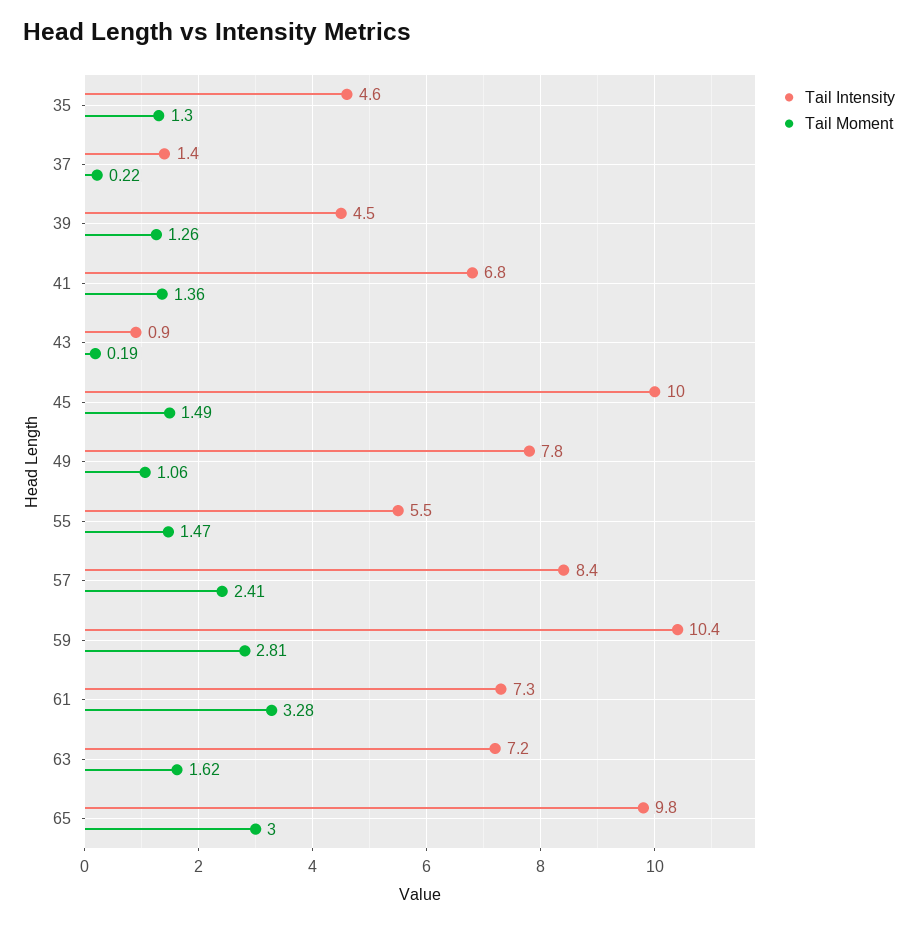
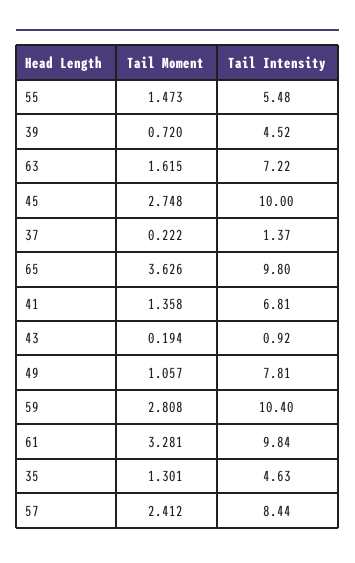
Tail Moment, 39: 1.26 -> 0.72
Tail Moment, 45: 1.49 -> 2.748
Tail Intensity, 61: 7.3 -> 9.84
Tail Moment, 65: 3 -> 3.626

